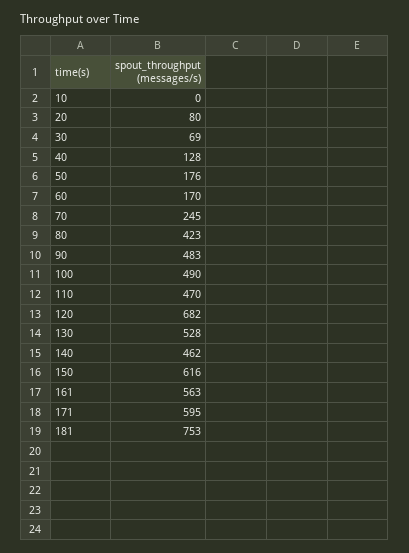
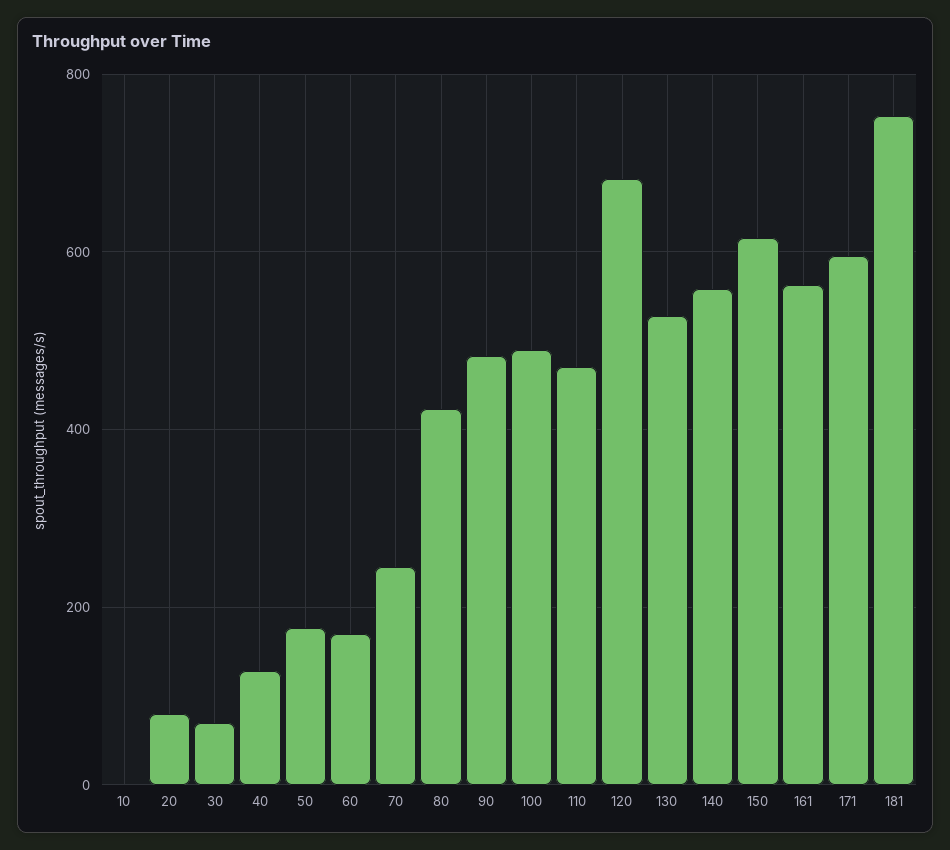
140: 462 -> 560

